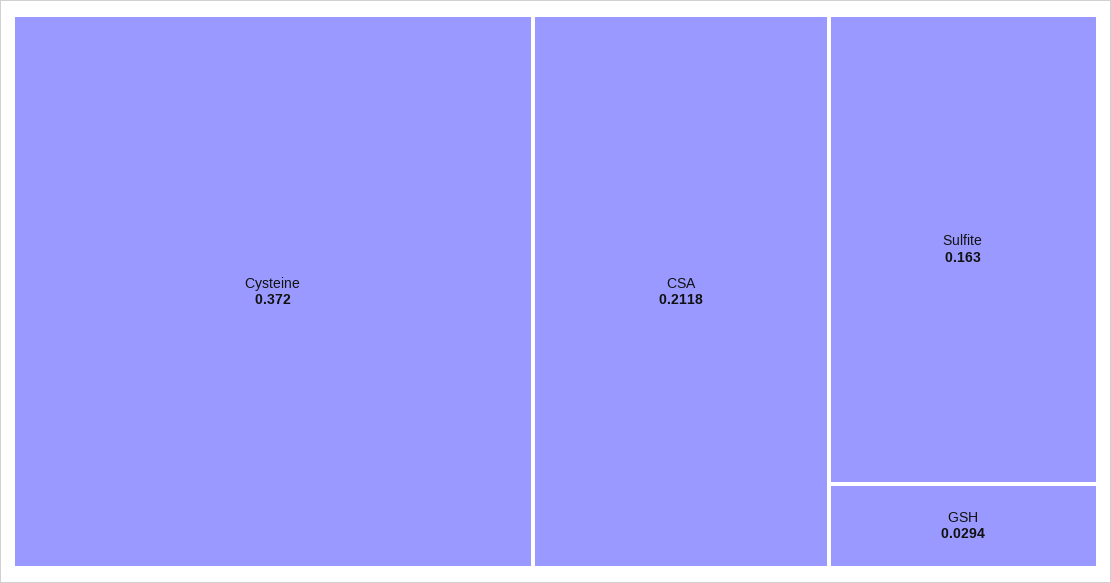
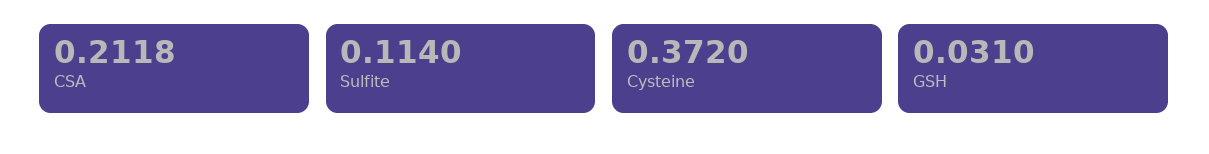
Sulfite: 0.163 -> 0.114
GSH: 0.0294 -> 0.031

